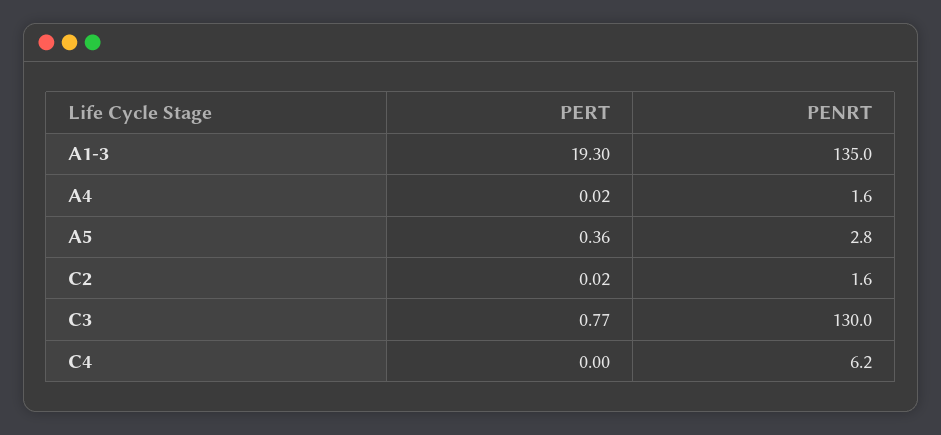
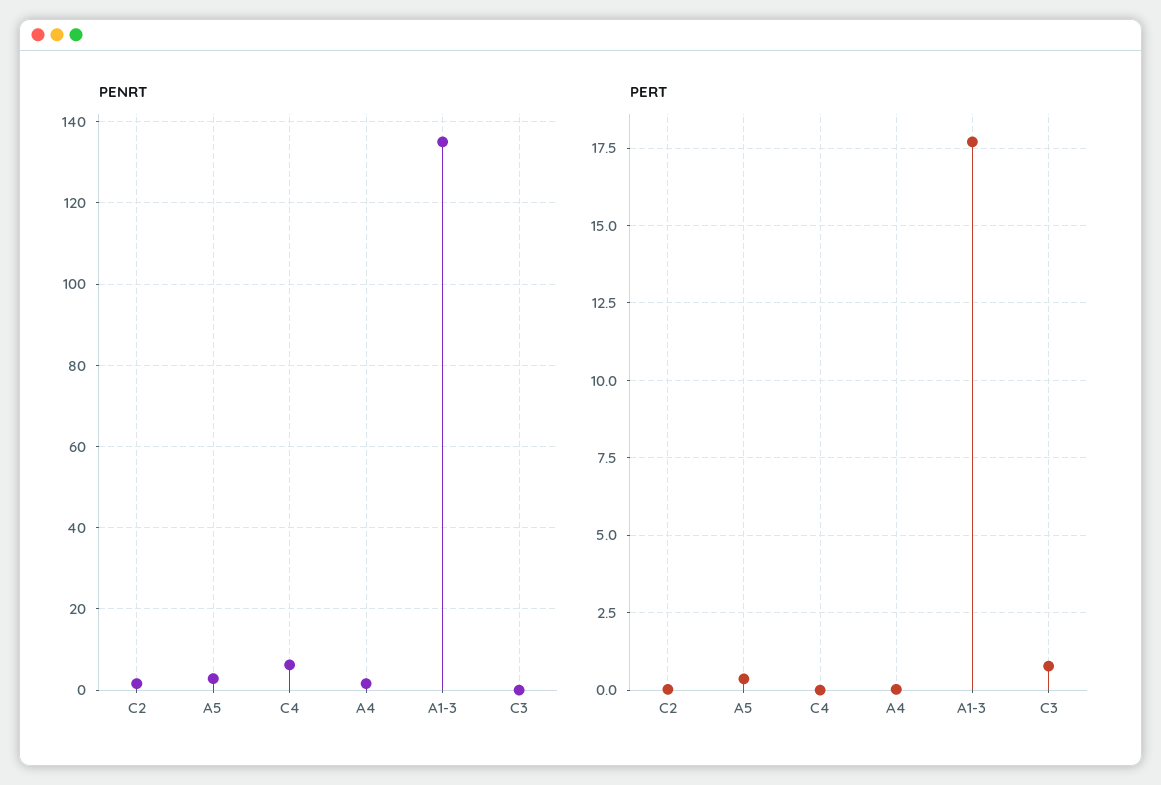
PERT, A1-3: 19.3 -> 17.75
PENRT, C3: 130 -> 0

